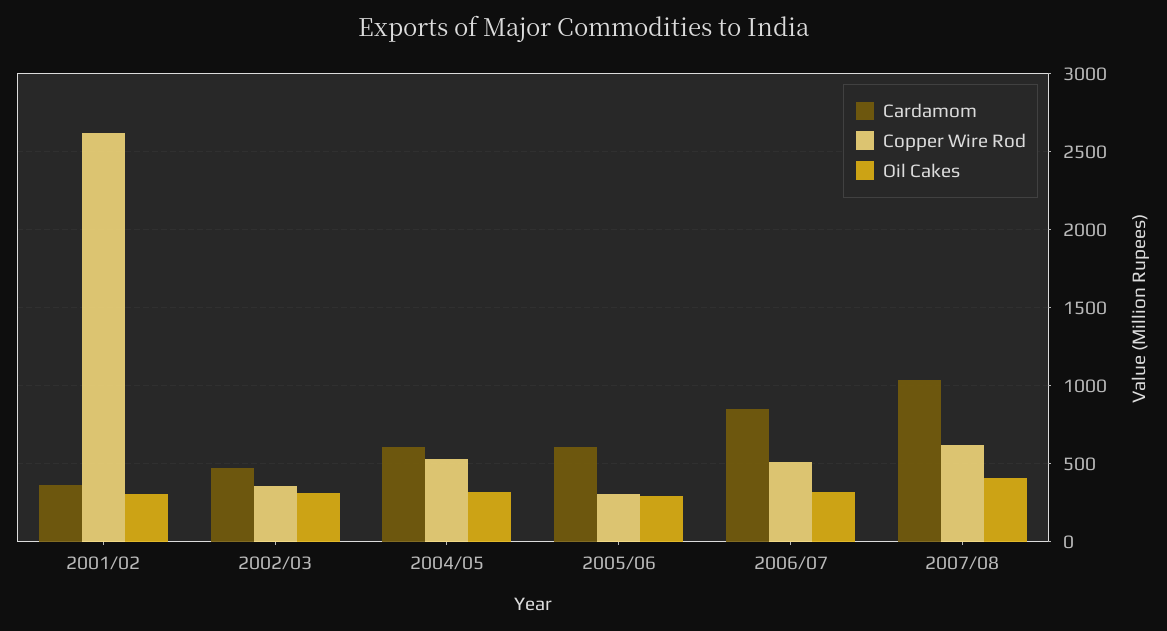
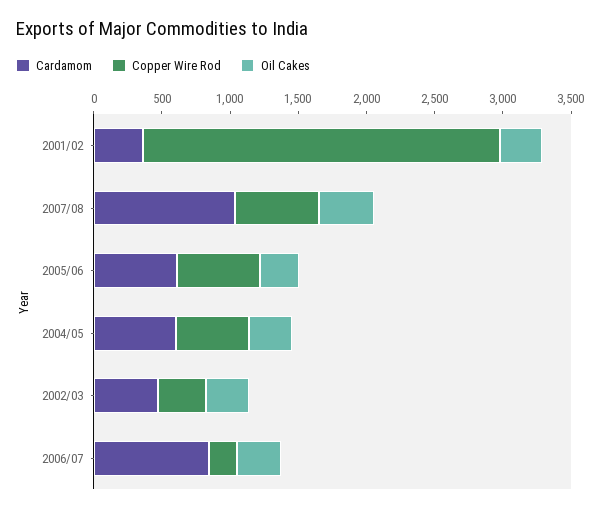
Copper Wire Rod, 2005/06: 300 -> 600
Copper Wire Rod, 2006/07: 500 -> 200

